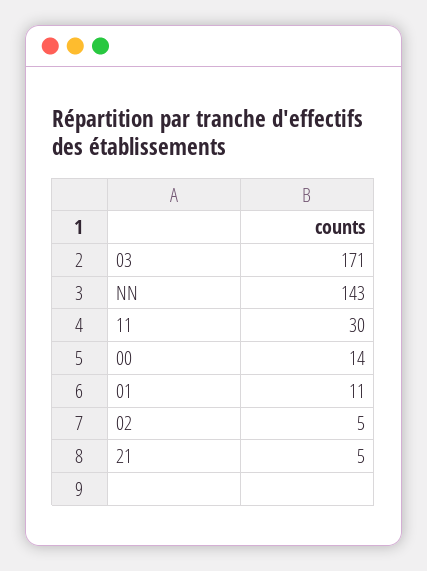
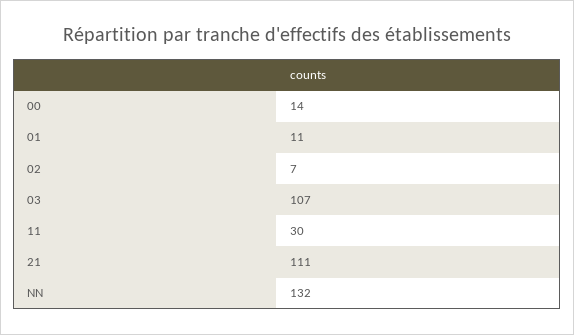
03: 171 -> 107
NN: 143 -> 132
02: 5 -> 7
21: 5 -> 111

